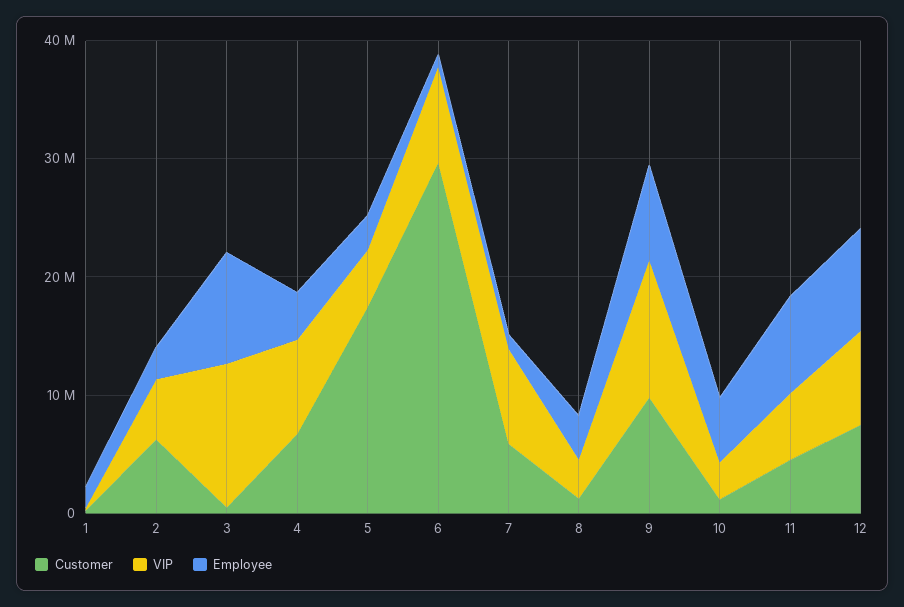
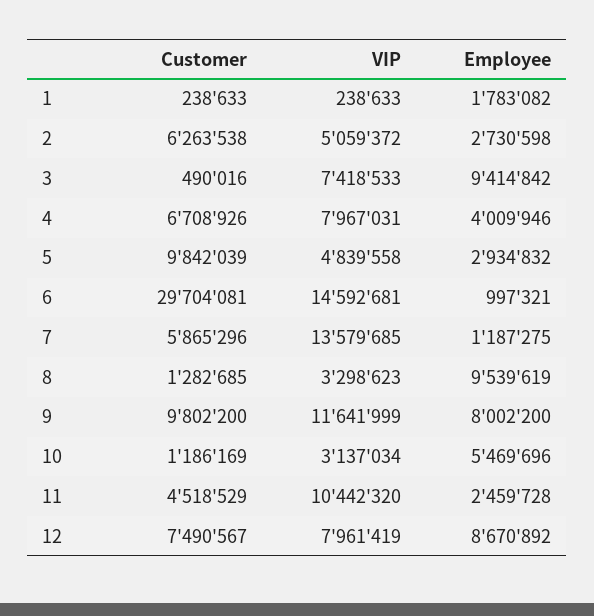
VIP, 3: 12000000 -> 7418533
Customer, 5: 18000000 -> 9842039
VIP, 6: 8000000 -> 14592681
VIP, 7: 8000000 -> 13579685
Employee, 8: 4000000 -> 9539619
VIP, 11: 6000000 -> 10442320
Employee, 11: 8000000 -> 2459728

